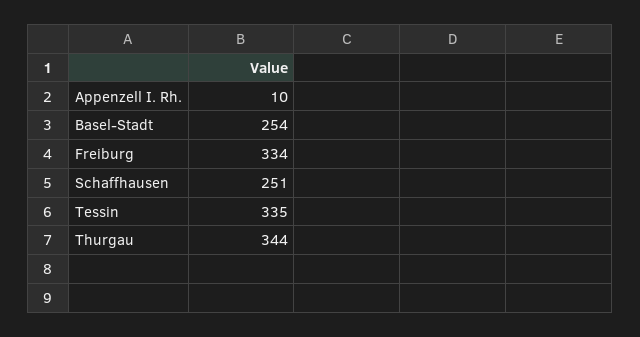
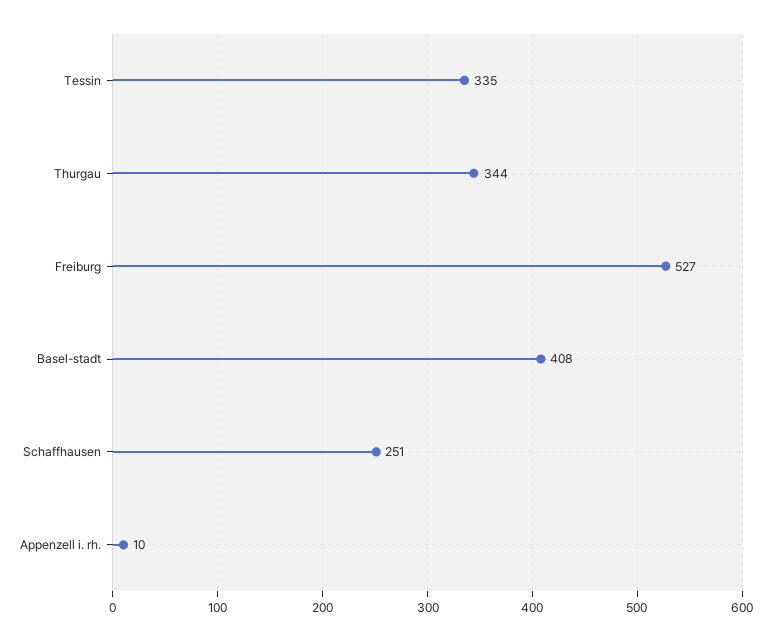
Basel-Stadt: 254 -> 408
Freiburg: 334 -> 527

